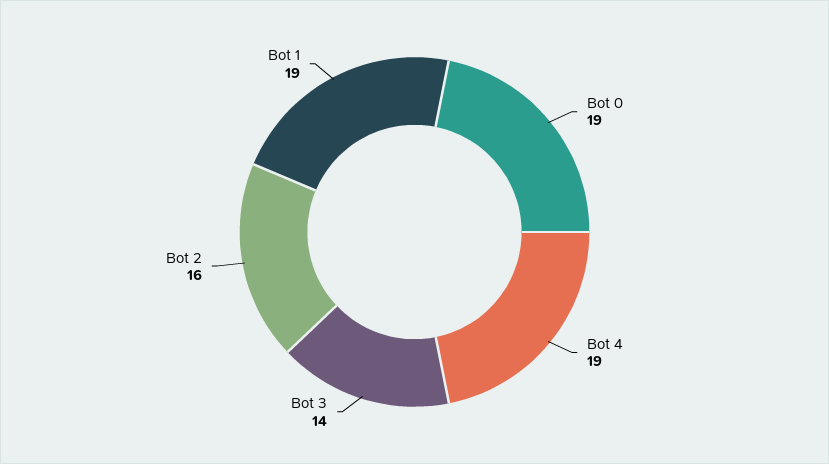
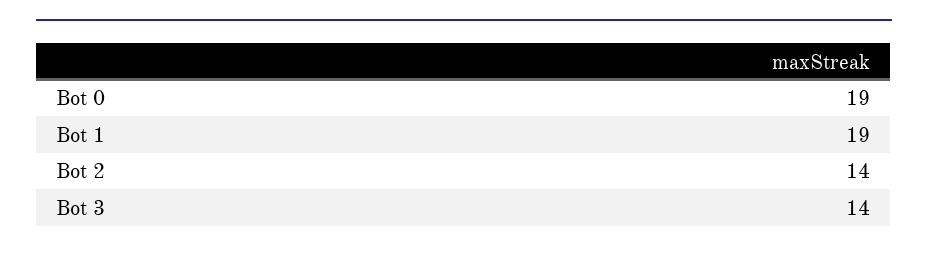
Bot 4: 19 -> none
Bot 2: 16 -> 14

